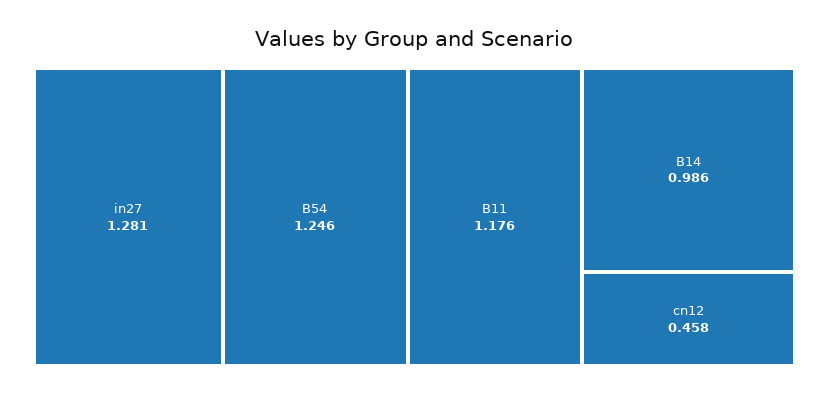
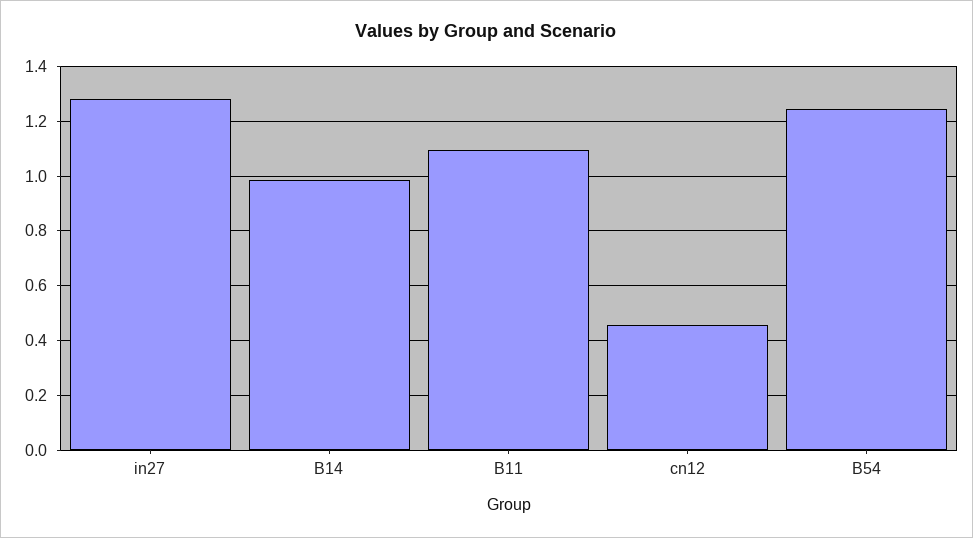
B11: 1.176 -> 1.1

